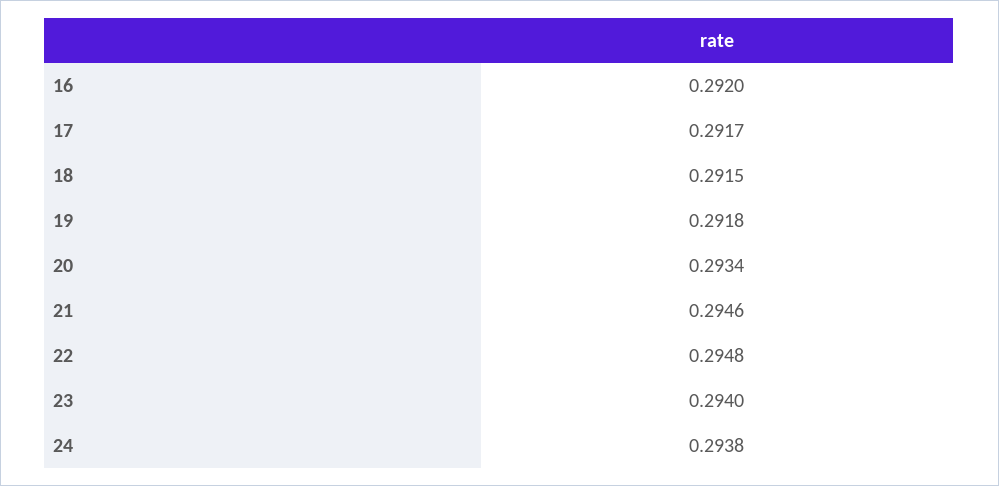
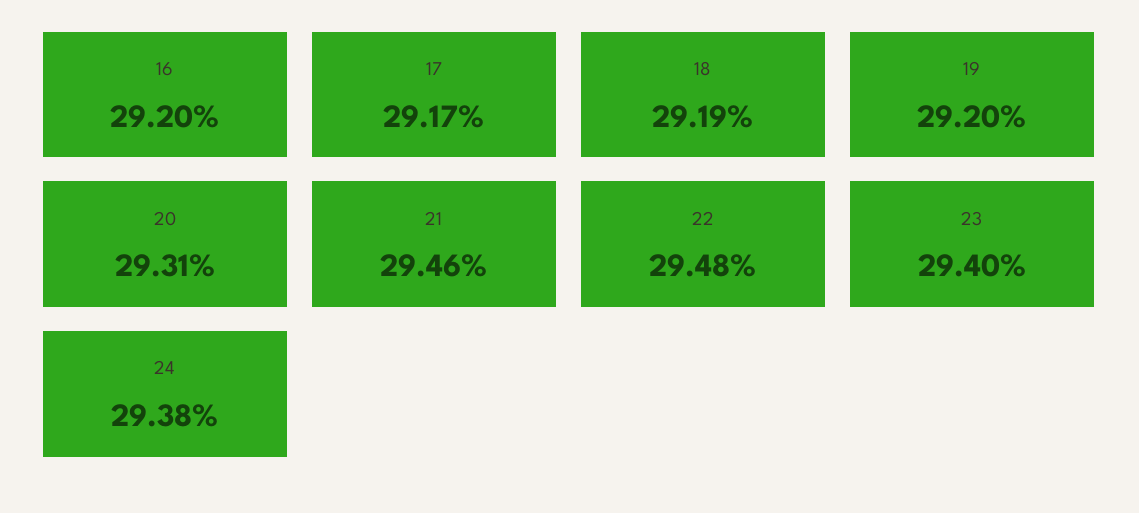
18: 0.2915 -> 0.2919
19: 0.2918 -> 0.292
20: 0.2934 -> 0.2931

